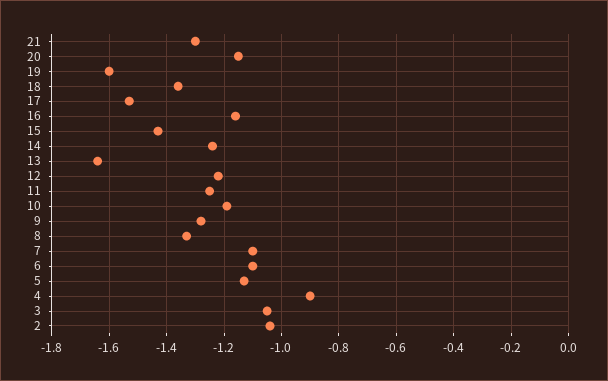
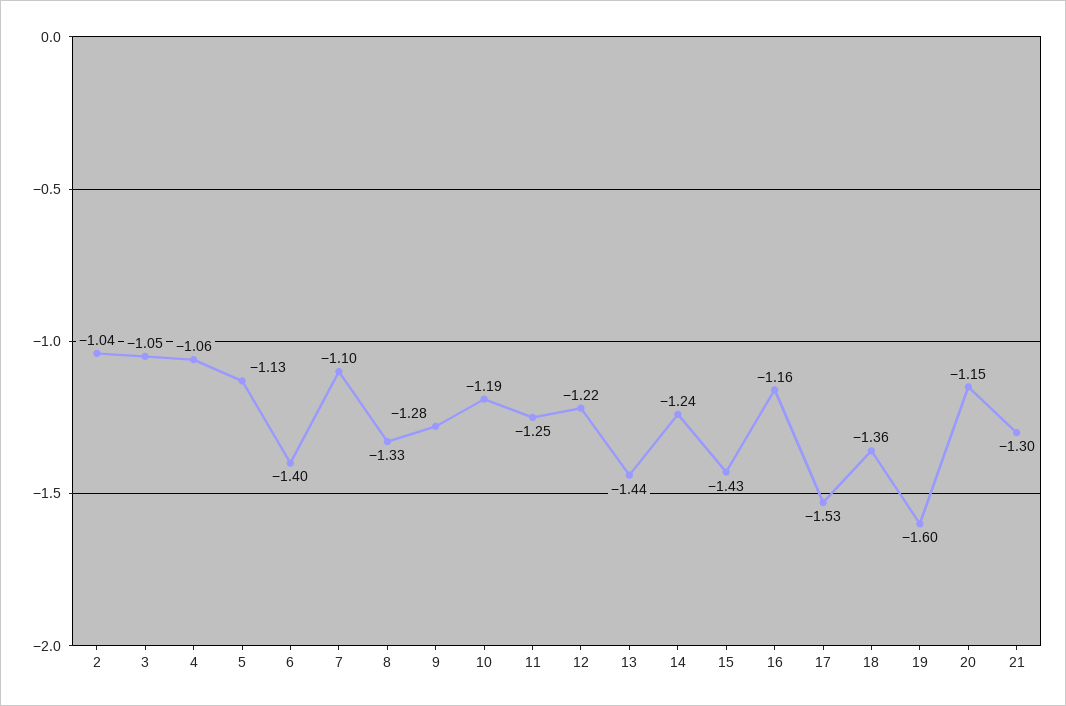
13: -1.65 -> -1.44
6: -1.1 -> -1.4
4: -0.9 -> -1.06

